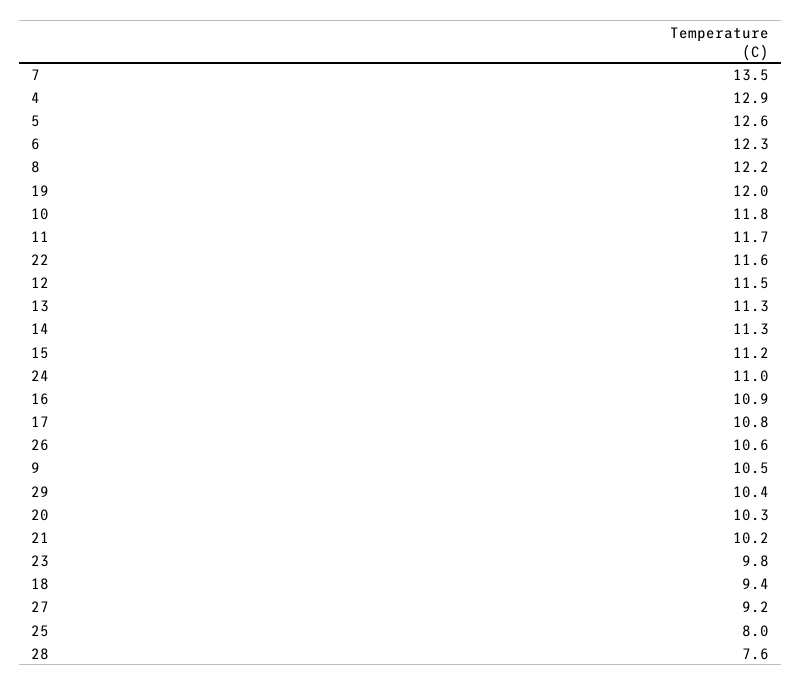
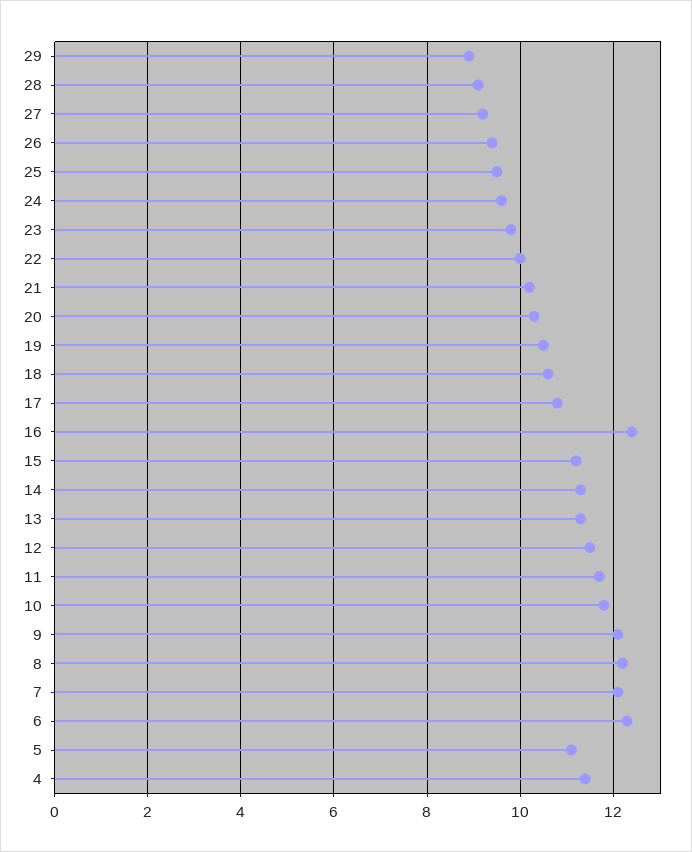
7: 13.5 -> 12
4: 12.9 -> 11.5
5: 12.6 -> 11
19: 12 -> 10.5
22: 11.6 -> 10
24: 11 -> 9.5
16: 10.9 -> 12.5
26: 10.6 -> 9.5
9: 10.5 -> 12
29: 10.4 -> 9
18: 9.4 -> 10.5
25: 8 -> 9.5
28: 7.6 -> 9

